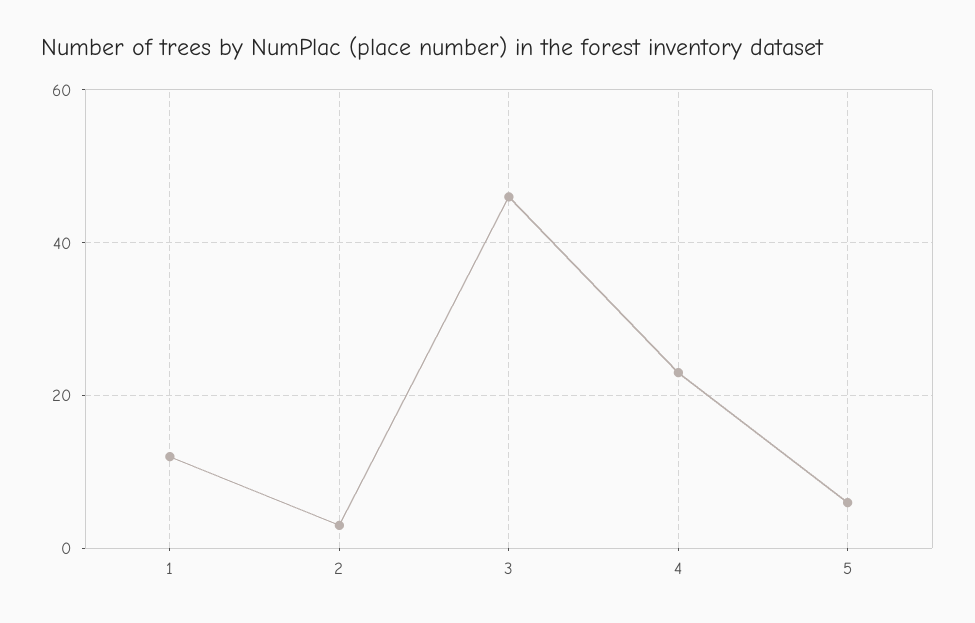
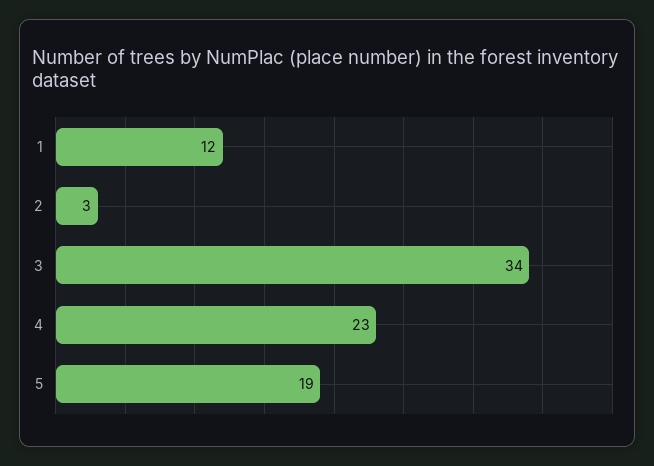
3: 45 -> 34
5: 5 -> 19

